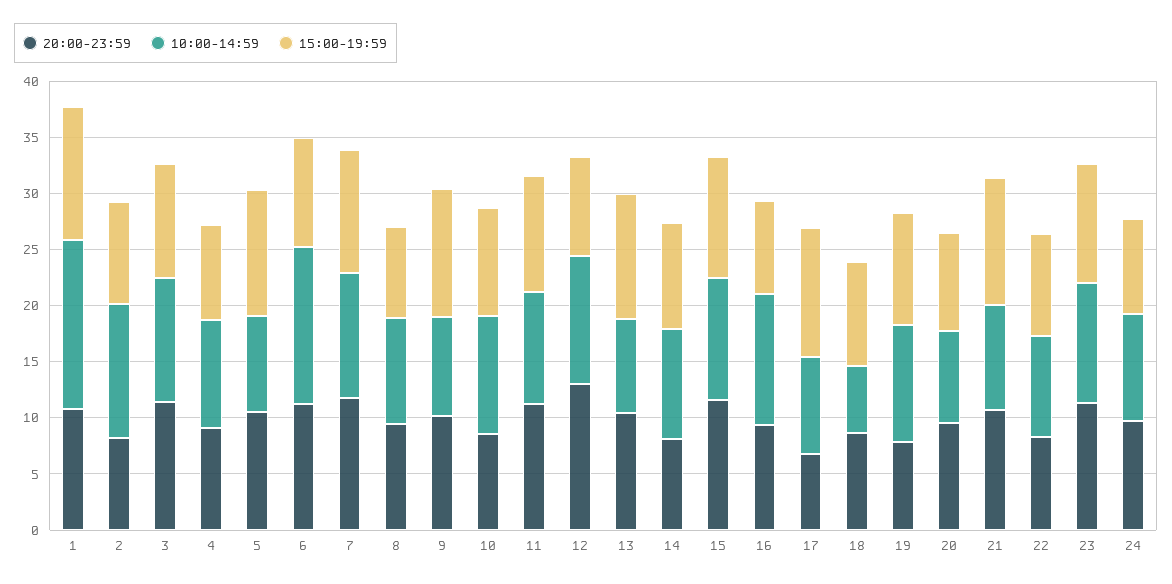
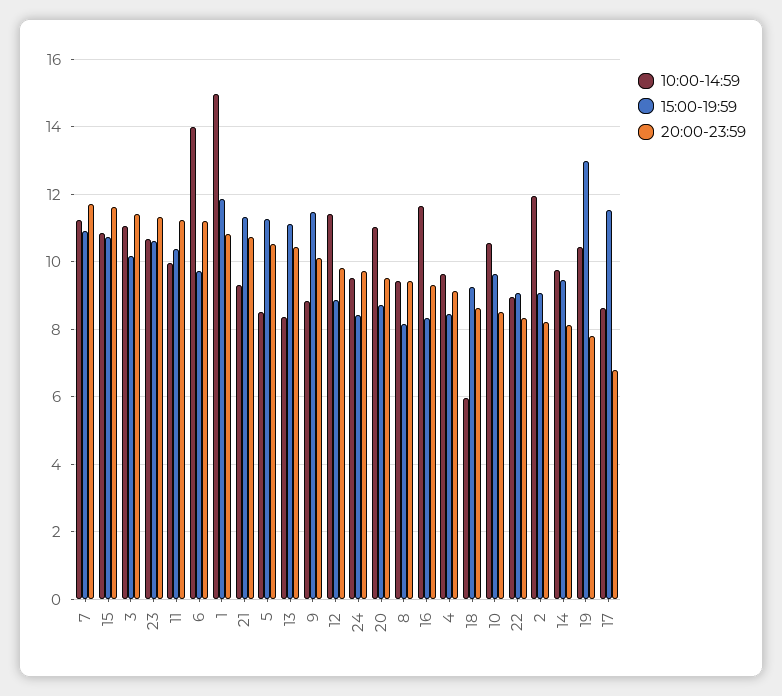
20:00-23:59, 12: 13 -> 9.8
15:00-19:59, 19: 10 -> 13
10:00-14:59, 20: 8 -> 11

